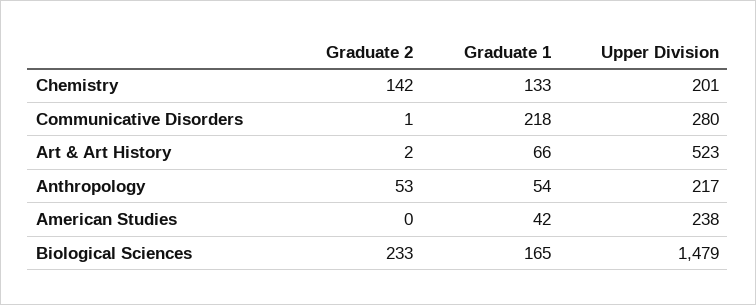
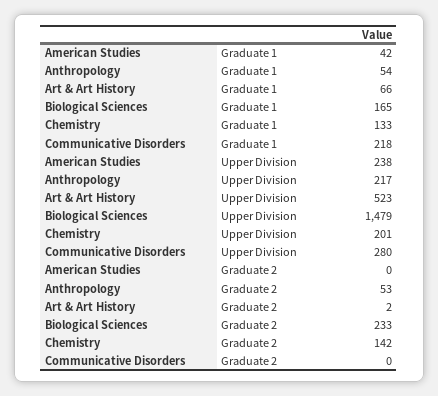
Graduate 2, Communicative Disorders: 1 -> 0

